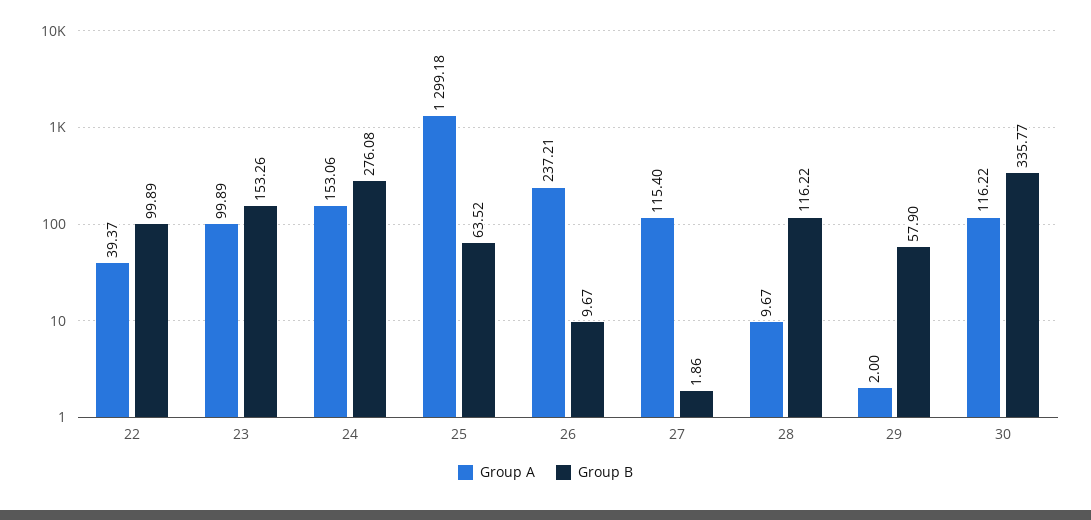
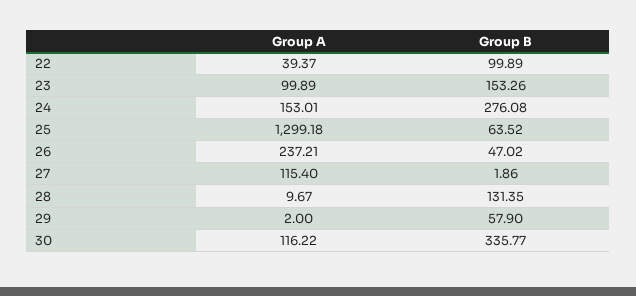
Group A, 24: 153.06 -> 153.01
Group B, 26: 9.67 -> 47.02
Group B, 28: 116.22 -> 131.35

